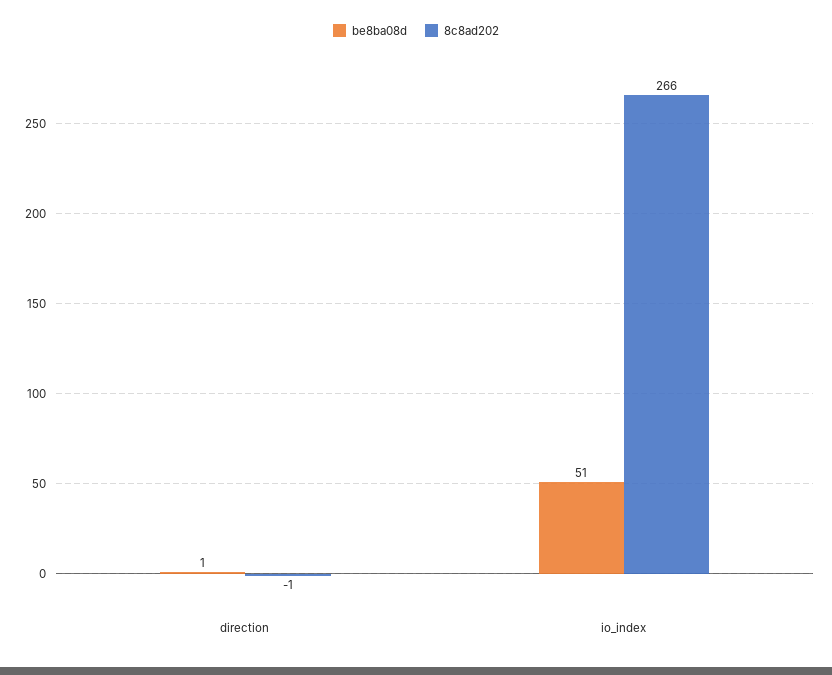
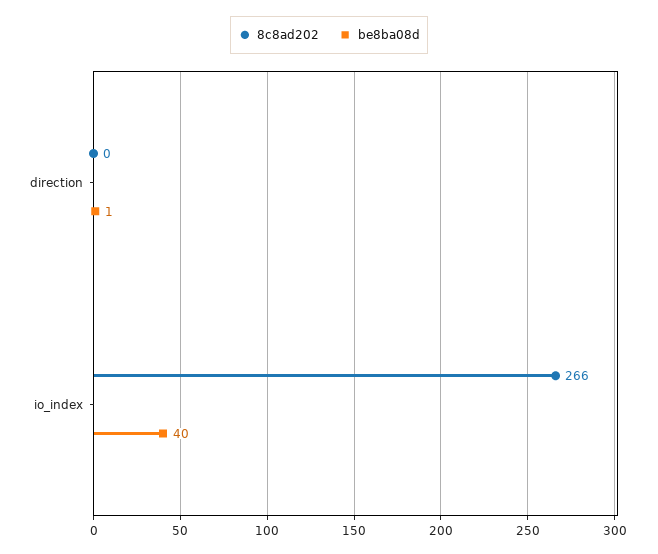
8c8ad202, direction: -1 -> 0
be8ba08d, io_index: 51 -> 40

